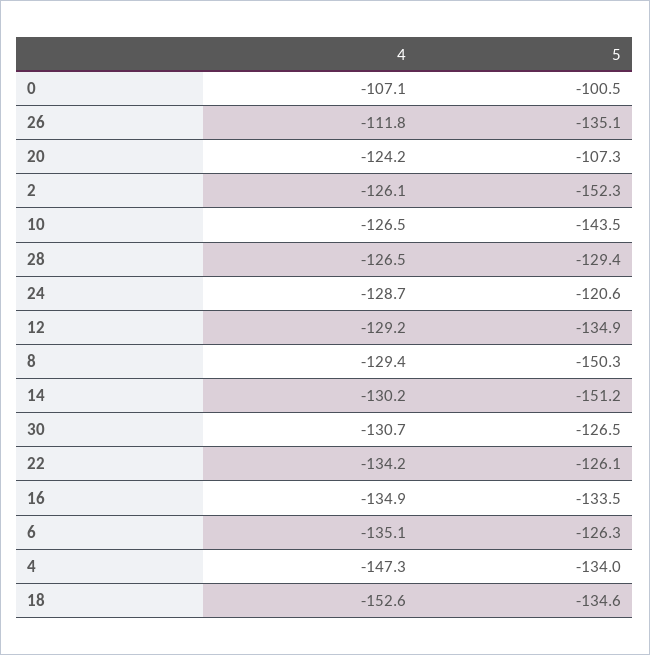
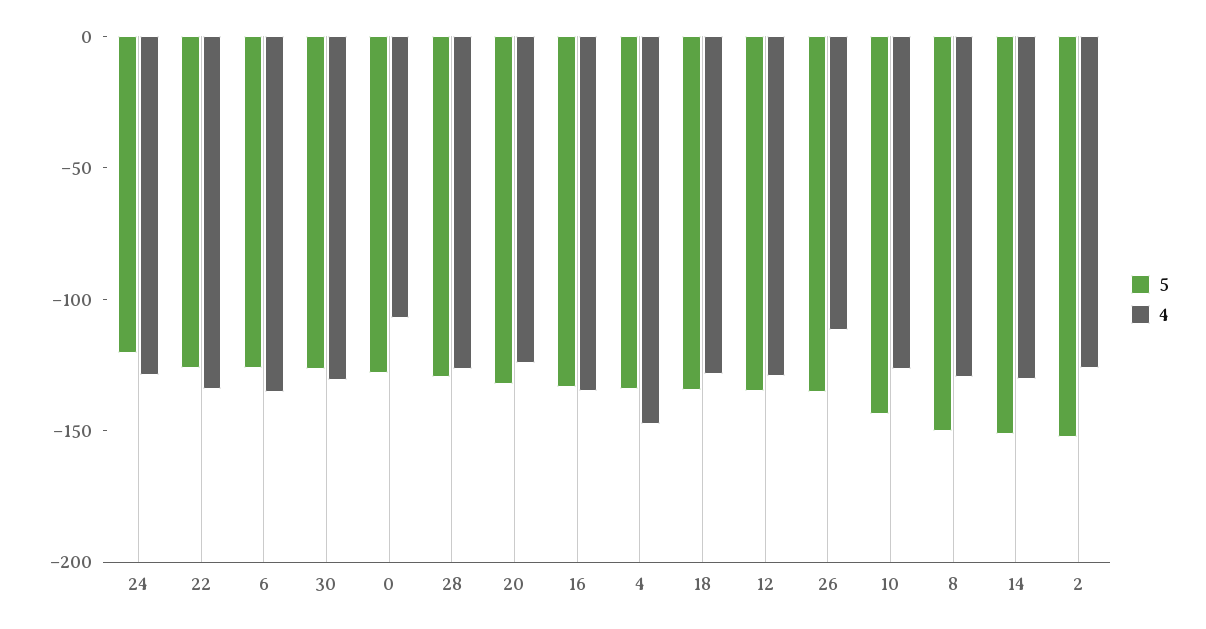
5, 0: -100.5 -> -130
5, 20: -107.3 -> -130
4, 18: -152.6 -> -130

